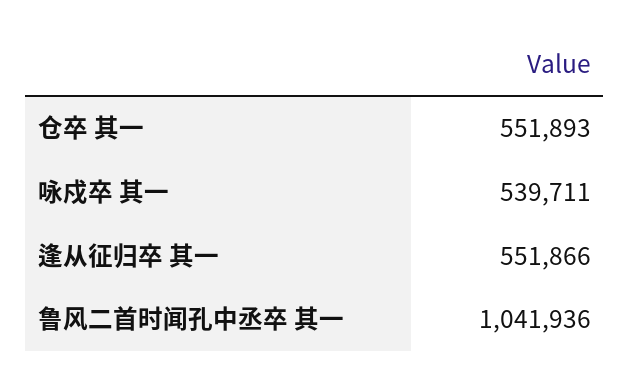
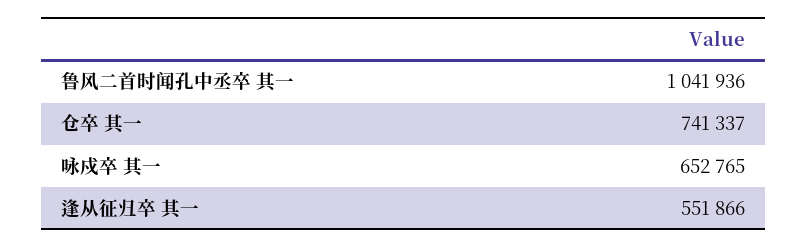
仓卒 其一: 551893 -> 741337
咏戍卒 其一: 539711 -> 652765

